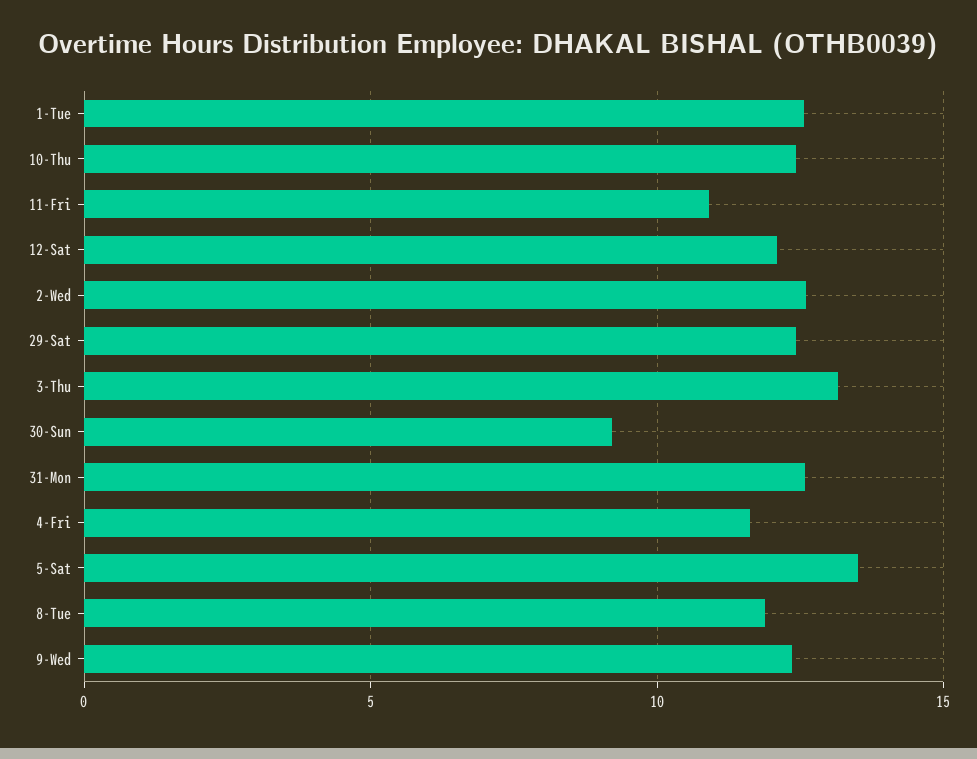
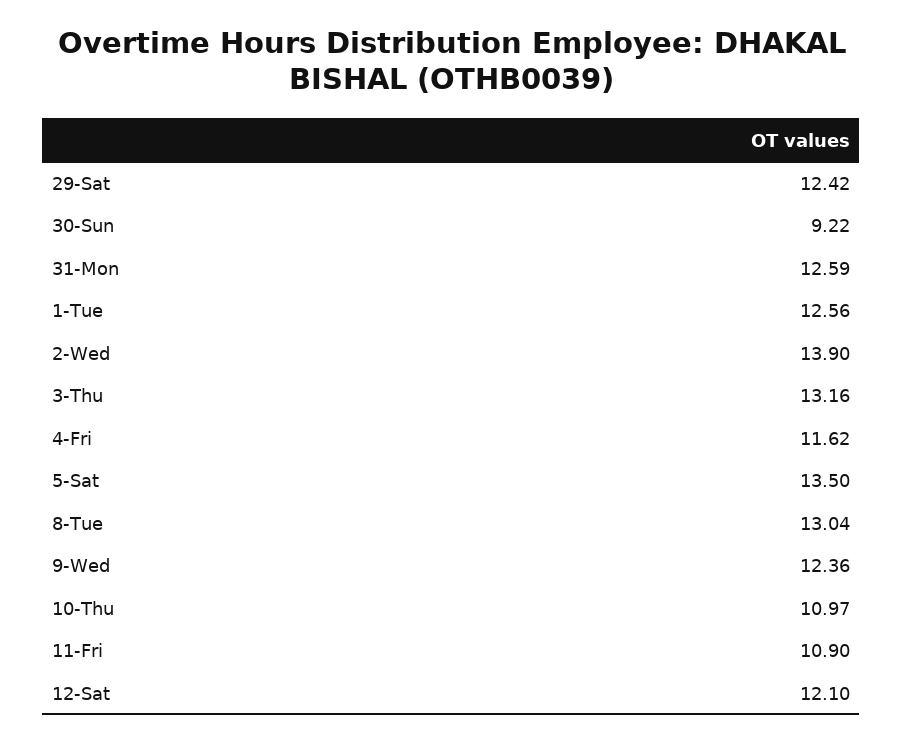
10-Thu: 12.5 -> 10.97
2-Wed: 12.5 -> 13.9
8-Tue: 12 -> 13.04

